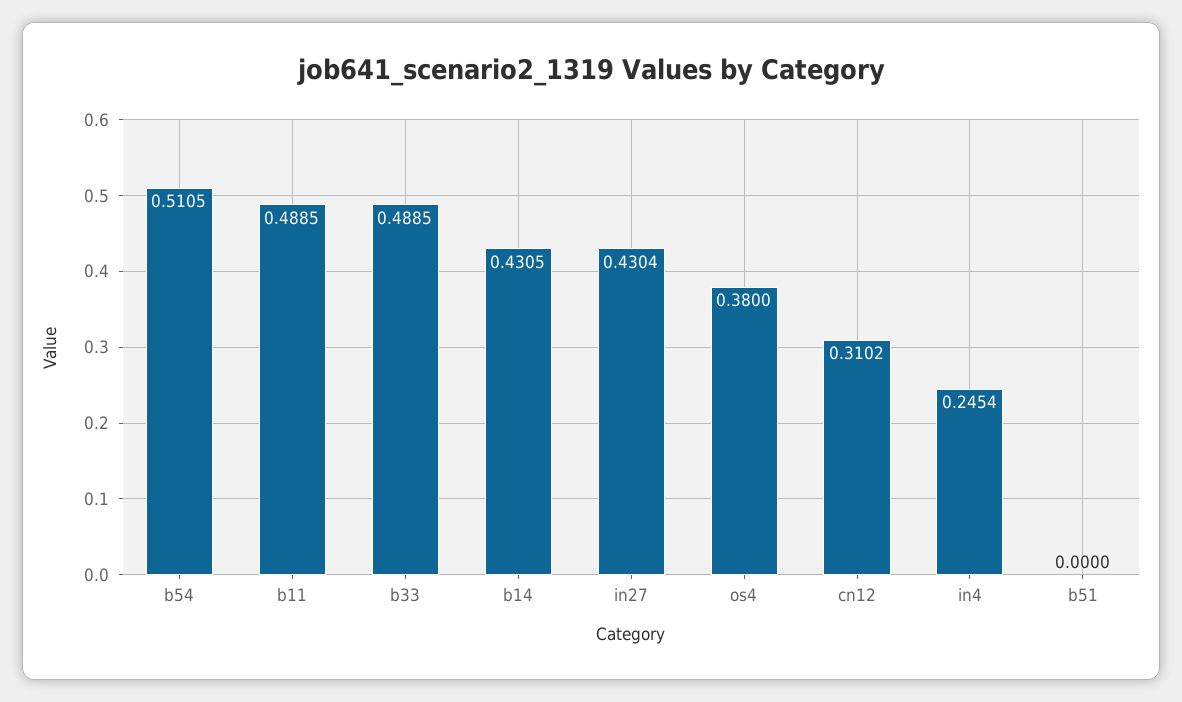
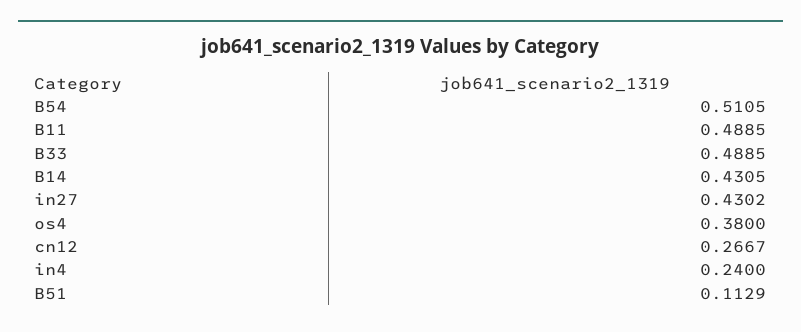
in27: 0.4304 -> 0.4302
cn12: 0.3102 -> 0.2667
in4: 0.2454 -> 0.24
b51: 0 -> 0.1129

